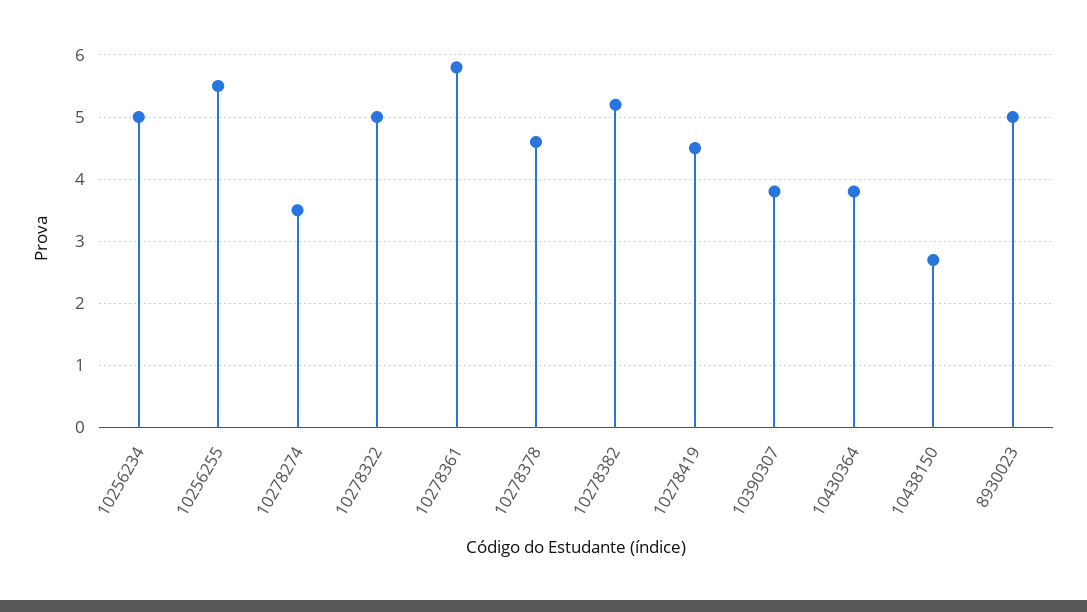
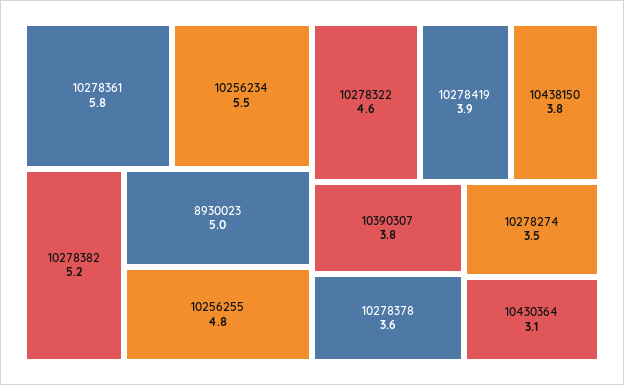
10256234: 5 -> 5.5
10256255: 5.5 -> 4.8
10278322: 5 -> 4.6
10278378: 4.6 -> 3.6
10278419: 4.5 -> 3.9
10430364: 3.8 -> 3.1
10438150: 2.7 -> 3.8

